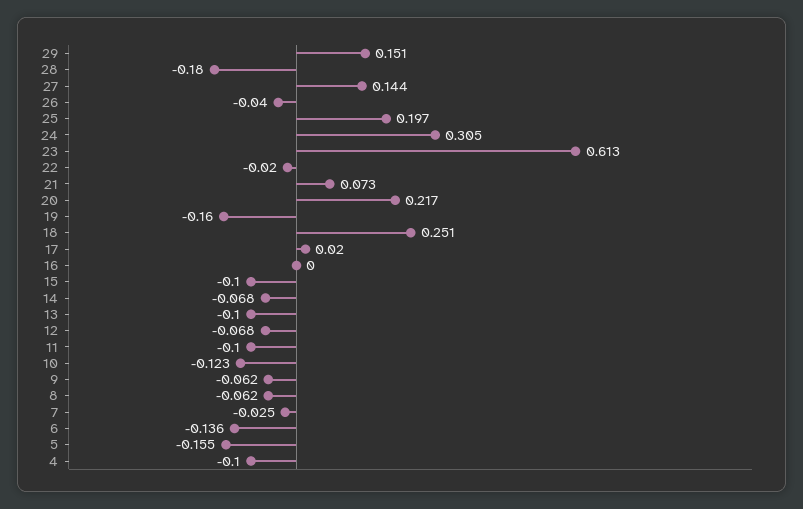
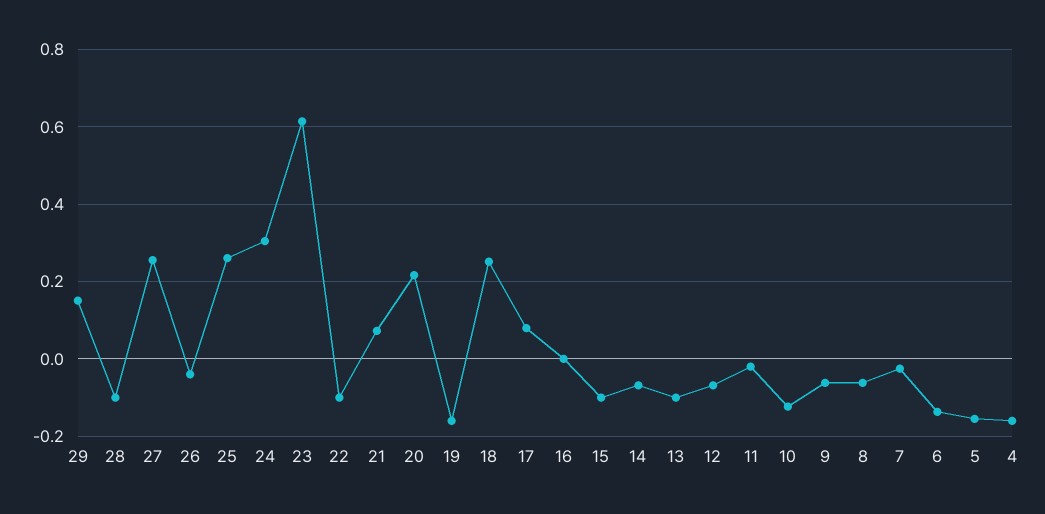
28: -0.18 -> -0.1
27: 0.144 -> 0.26
25: 0.197 -> 0.26
22: -0.02 -> -0.1
17: 0.02 -> 0.08
11: -0.1 -> -0.02
4: -0.1 -> -0.16

